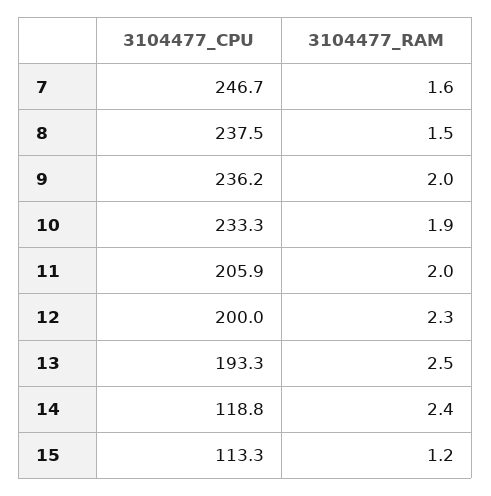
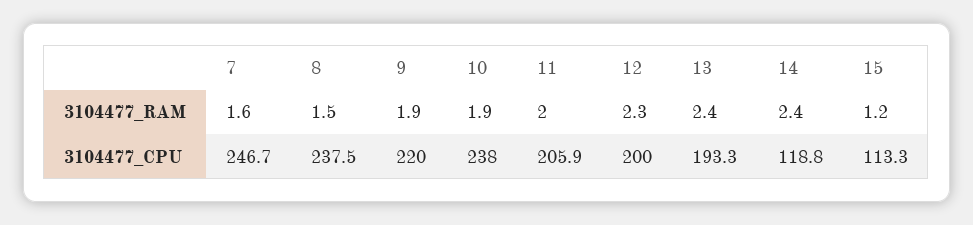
3104477_CPU, 9: 236.2 -> 220
3104477_RAM, 9: 2 -> 1.9
3104477_CPU, 10: 233.3 -> 238
3104477_RAM, 13: 2.5 -> 2.4

